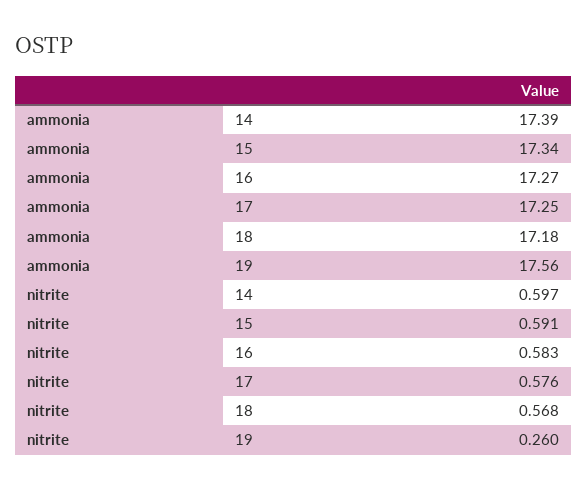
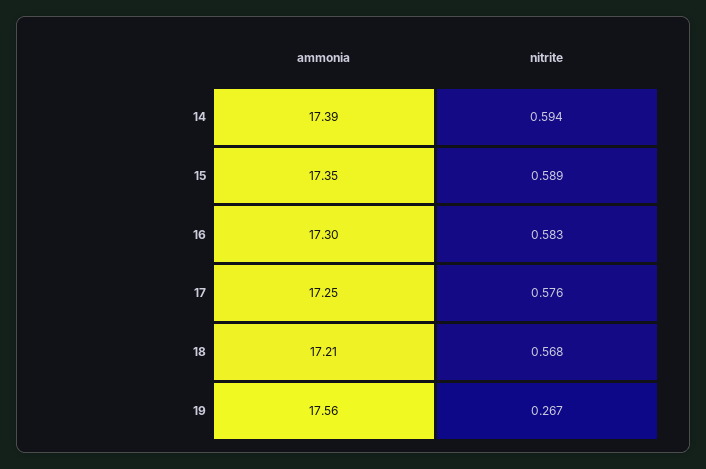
ammonia, 15: 17.34 -> 17.35
ammonia, 16: 17.27 -> 17.3
ammonia, 18: 17.18 -> 17.21
nitrite, 14: 0.597 -> 0.594
nitrite, 15: 0.591 -> 0.589
nitrite, 19: 0.26 -> 0.267

